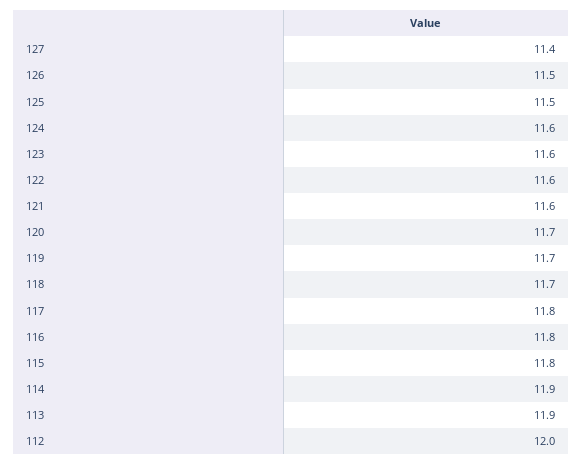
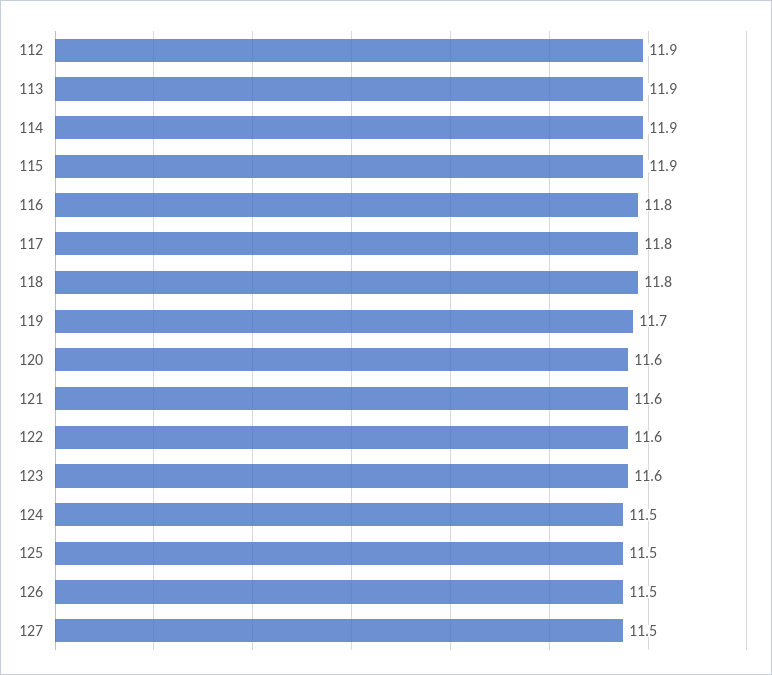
127: 11.4 -> 11.5
124: 11.6 -> 11.5
120: 11.7 -> 11.6
118: 11.7 -> 11.8
115: 11.8 -> 11.9
112: 12 -> 11.9

